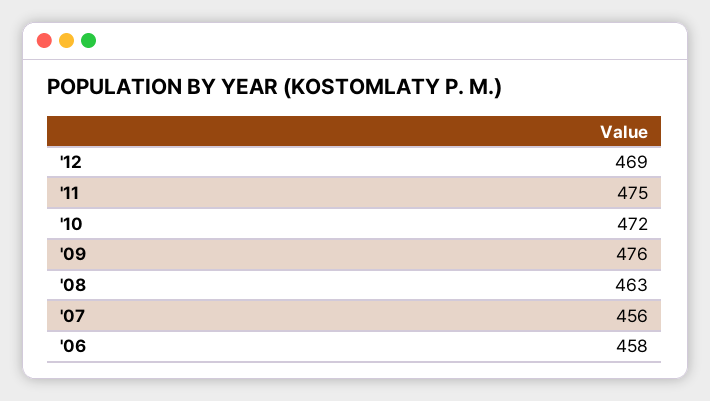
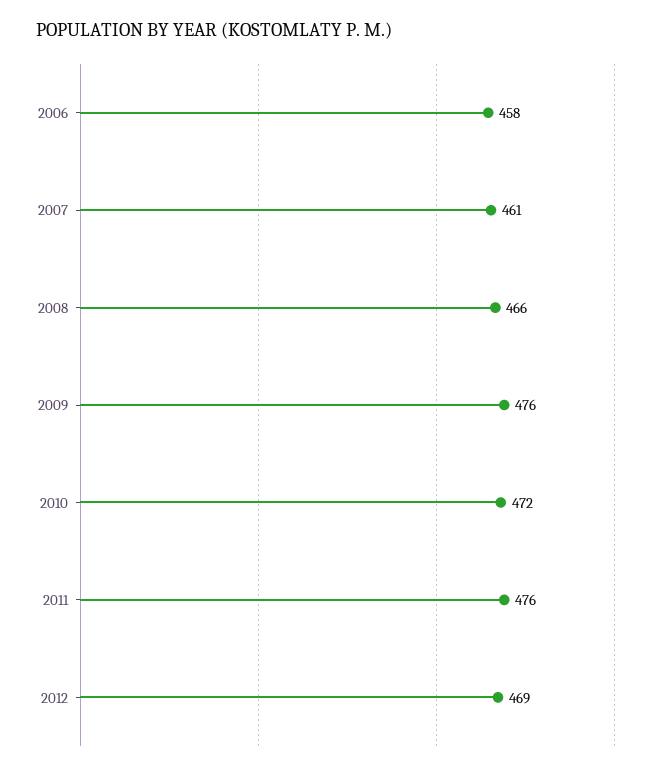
'11: 475 -> 476
'08: 463 -> 466
'07: 456 -> 461

